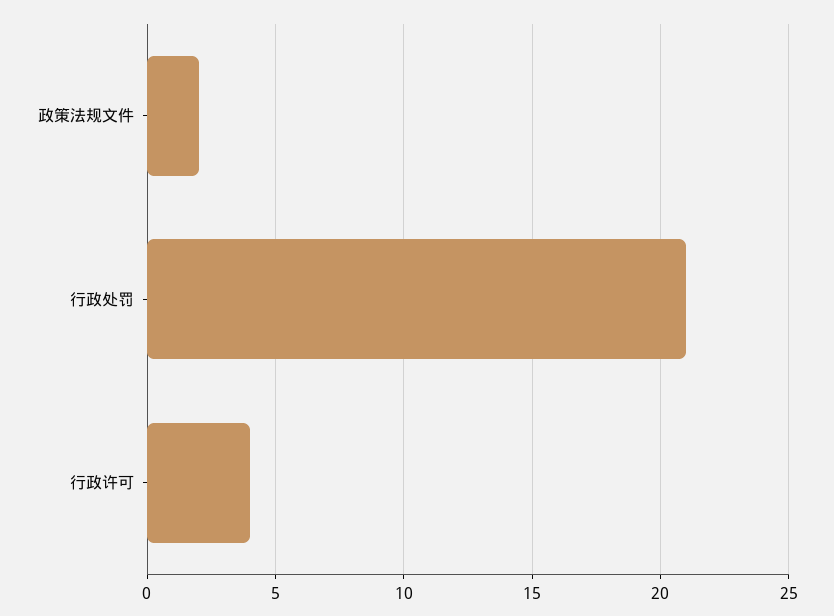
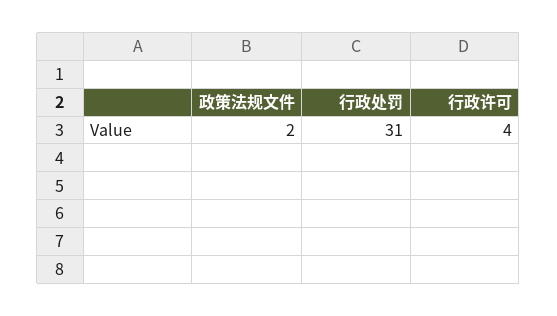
行政处罚: 21 -> 31

